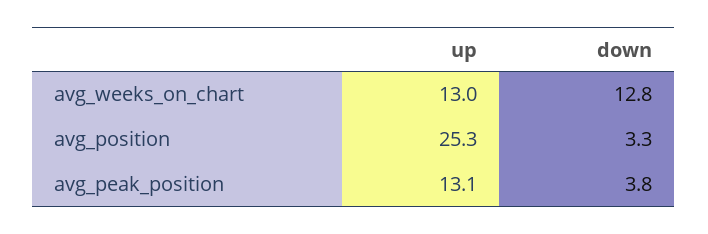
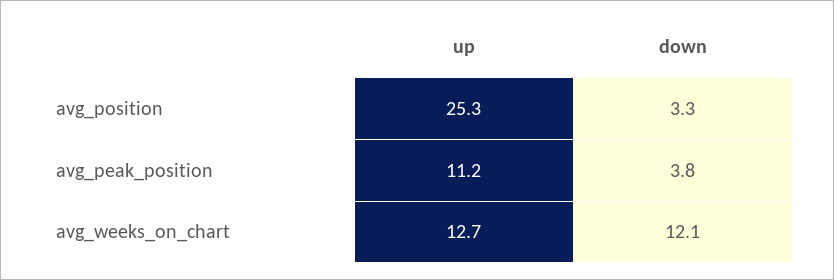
up, avg_weeks_on_chart: 13 -> 12.7
down, avg_weeks_on_chart: 12.8 -> 12.1
up, avg_peak_position: 13.1 -> 11.2

